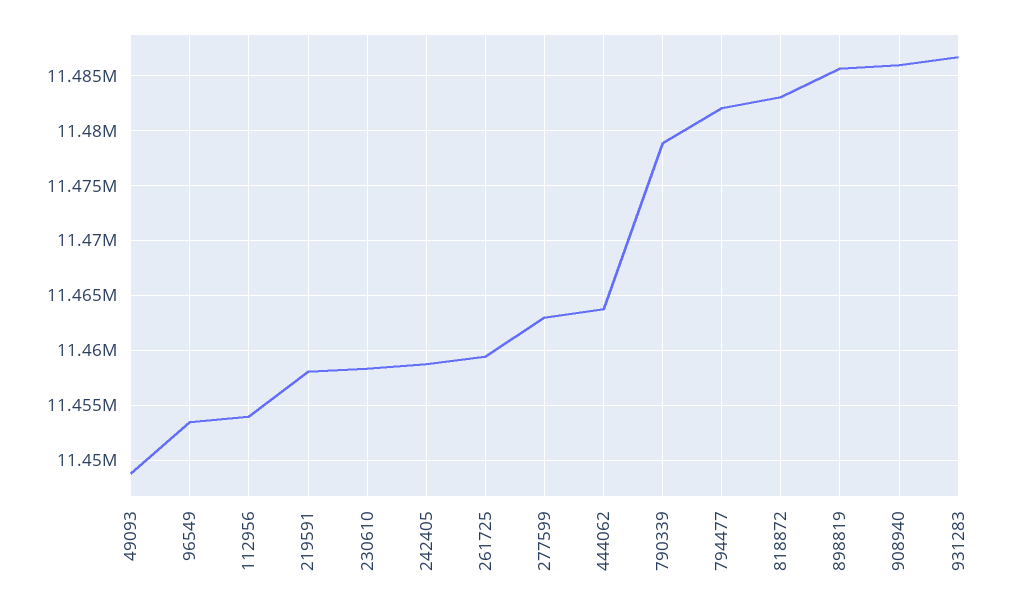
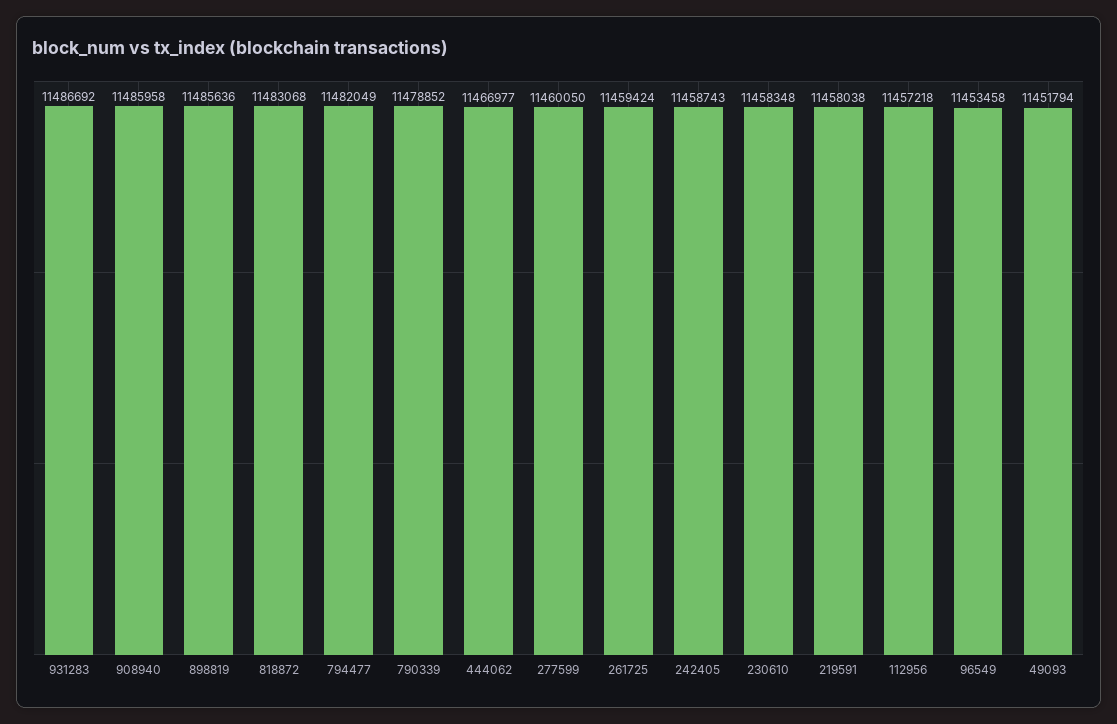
49093: 11449000 -> 11451794
112956: 11454000 -> 11457218
277599: 11463000 -> 11460050
444062: 11464000 -> 11466977

